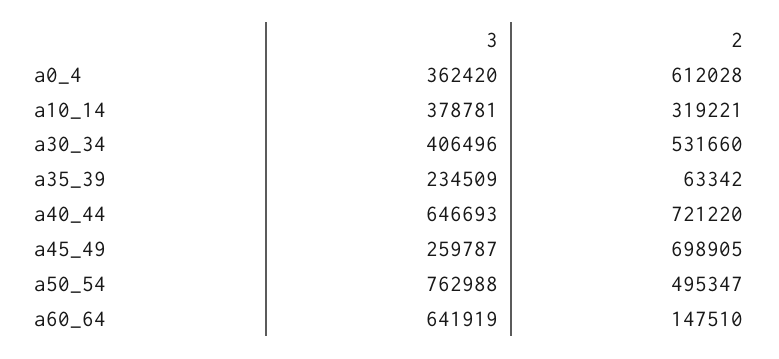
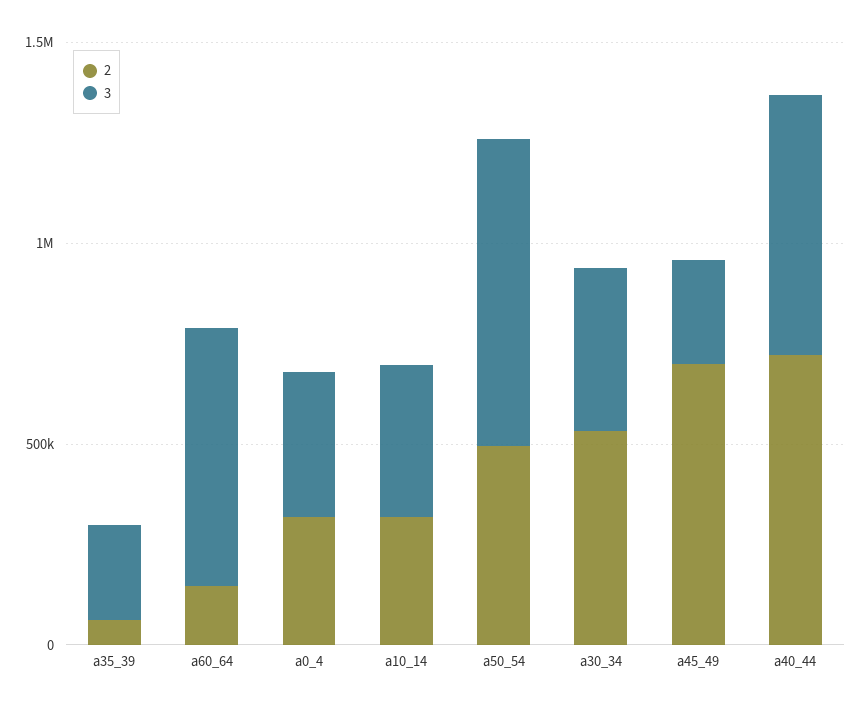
2, a0_4: 612028 -> 300000

